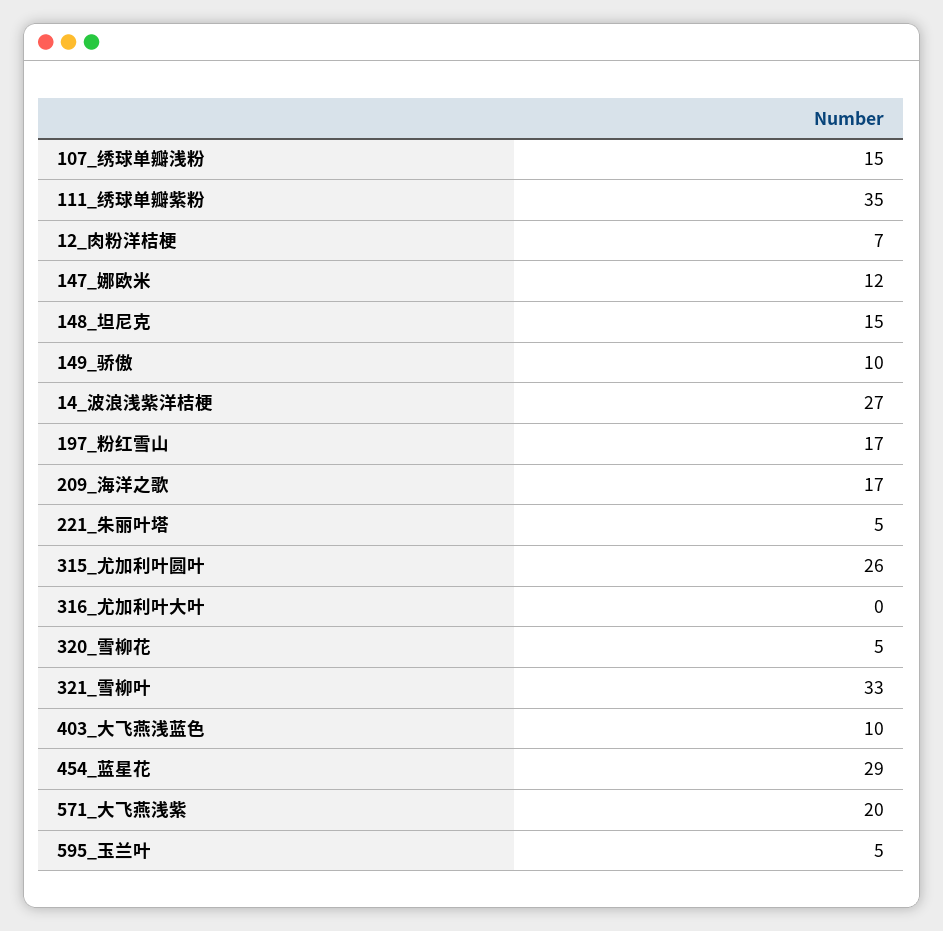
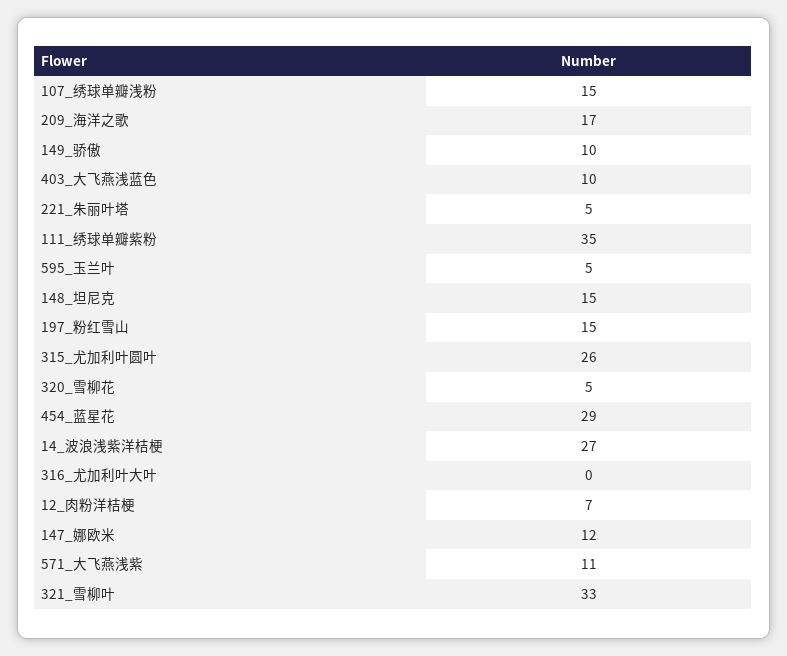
197_粉红雪山: 17 -> 15
571_大飞燕浅紫: 20 -> 11

